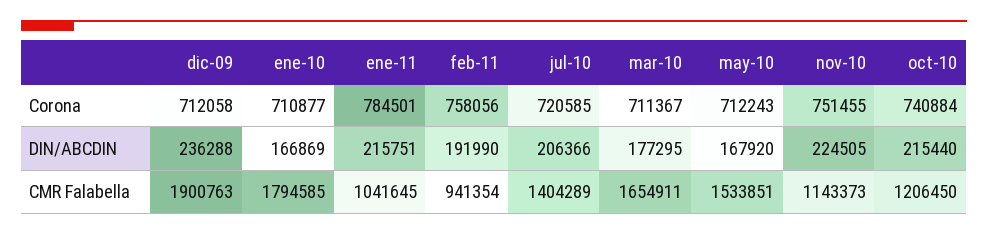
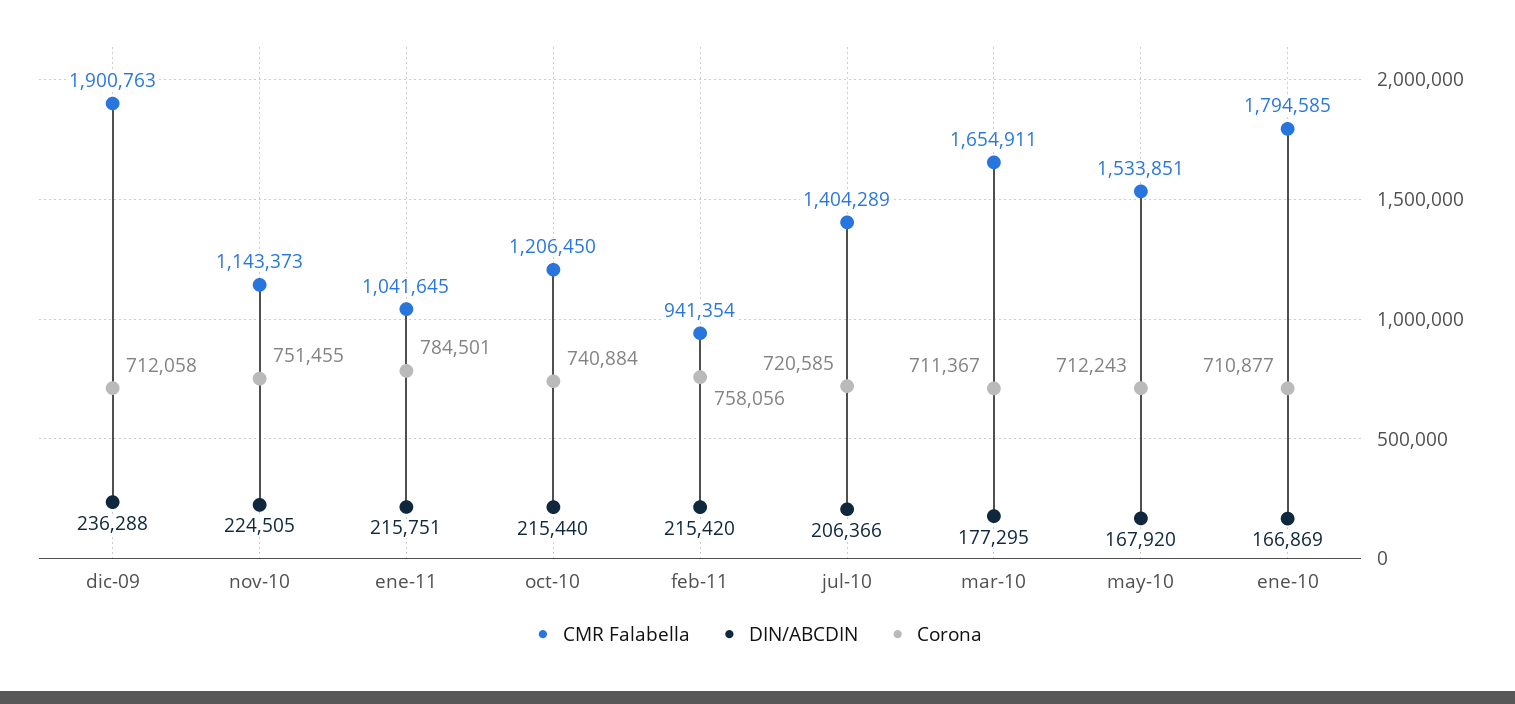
DIN/ABCDIN, feb-11: 191990 -> 215420

